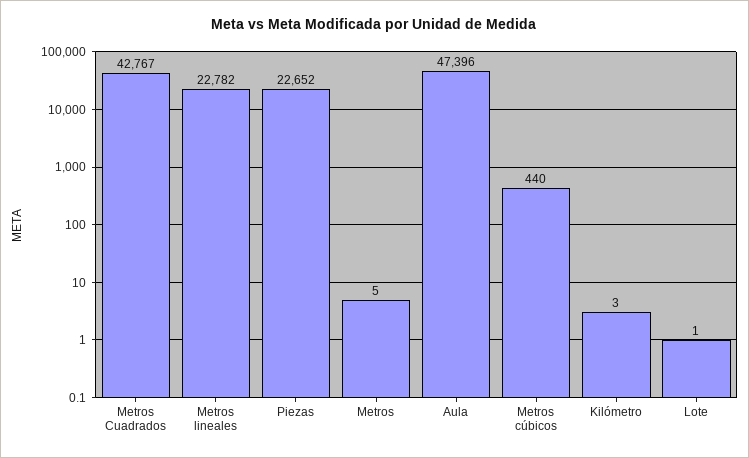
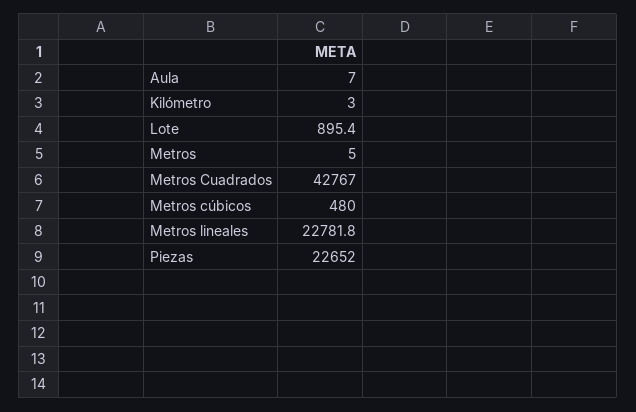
Aula: 47396 -> 7
Metros cúbicos: 440 -> 480
Lote: 1 -> 895.4

